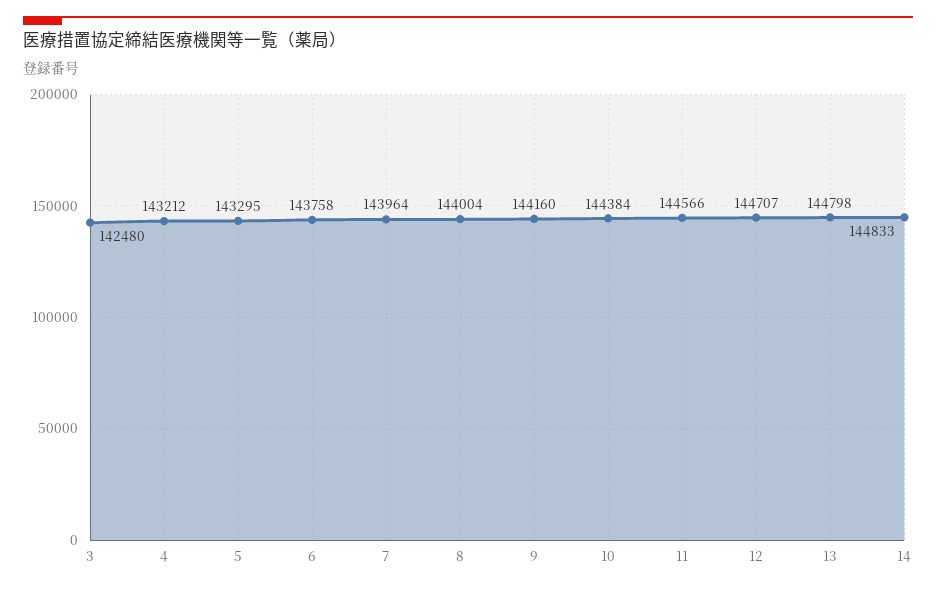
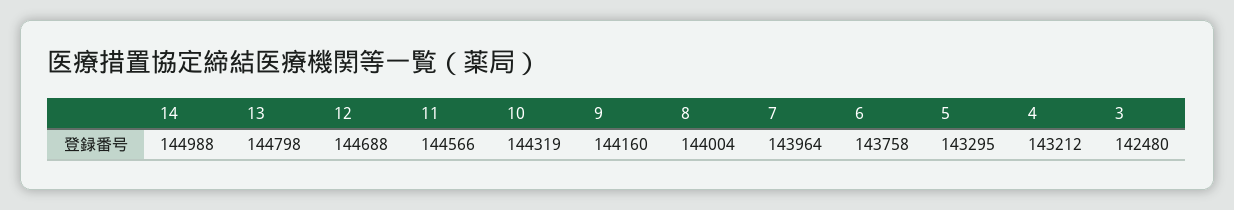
10: 144384 -> 144319
12: 144707 -> 144688
14: 144833 -> 144988

